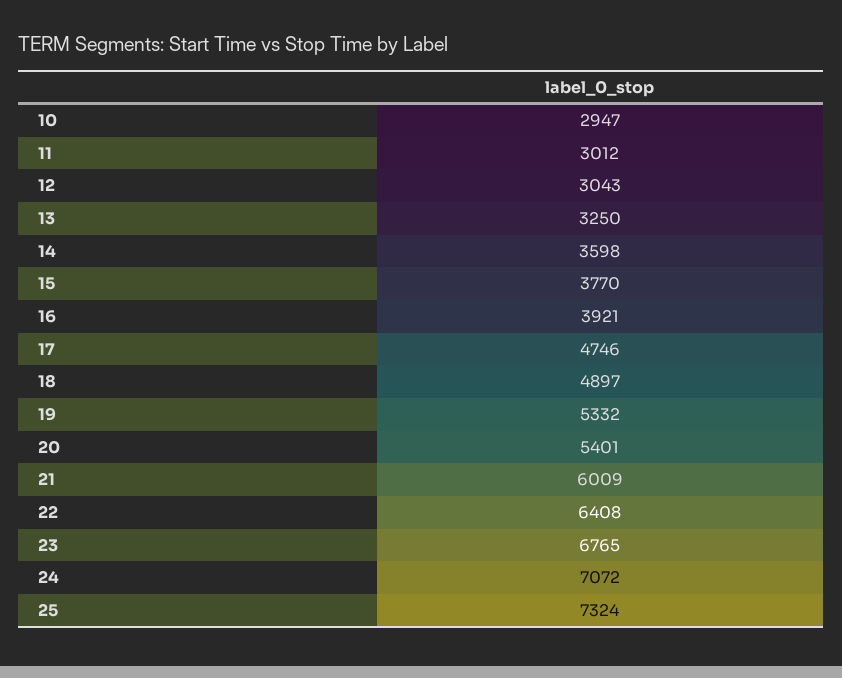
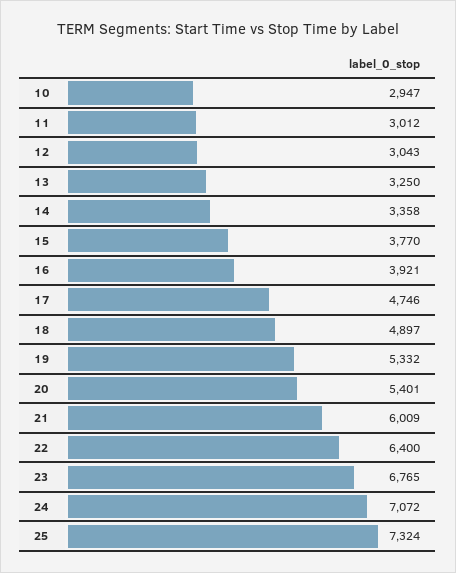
14: 3598 -> 3358
22: 6408 -> 6400

